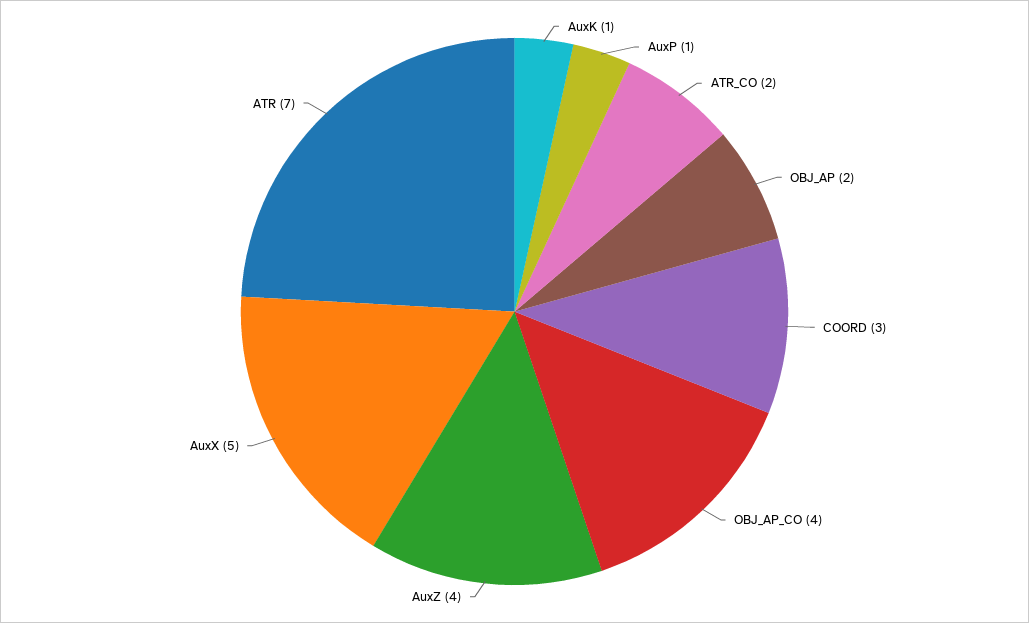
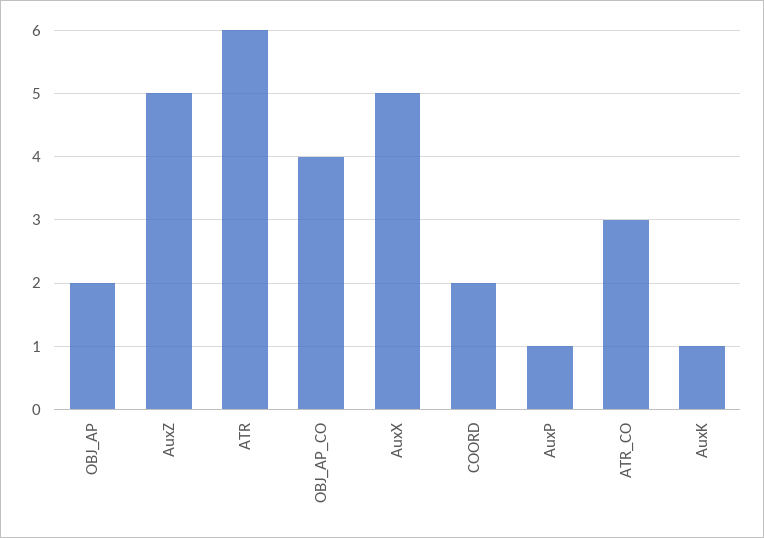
ATR_CO: 2 -> 3
COORD: 3 -> 2
AuxZ: 4 -> 5
ATR: 7 -> 6

